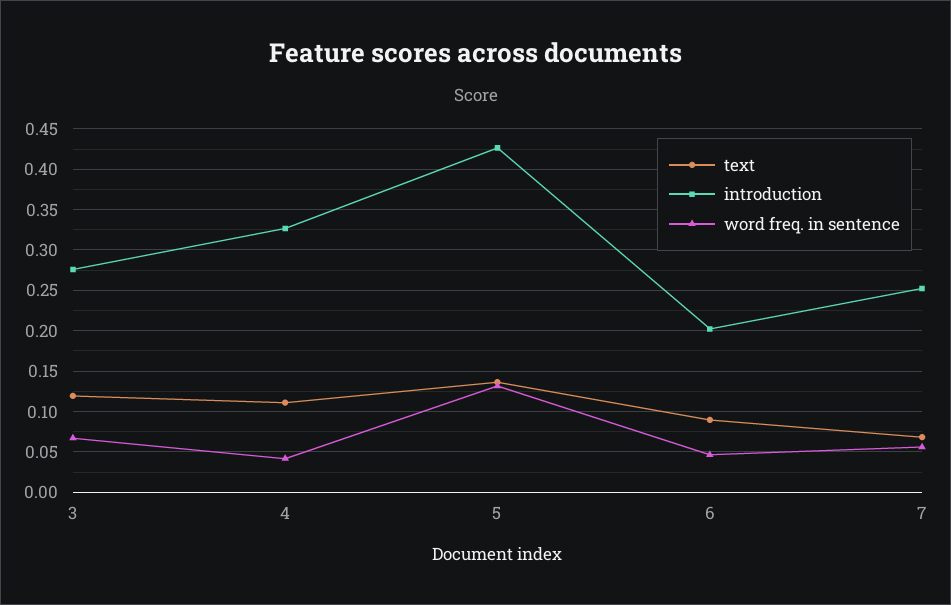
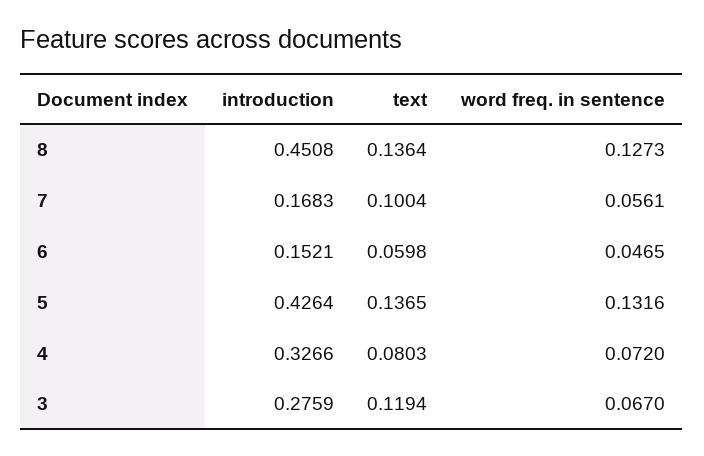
text, 4: 0.11 -> 0.0803
word freq. in sentence, 4: 0.04 -> 0.072
text, 6: 0.09 -> 0.0598
introduction, 6: 0.2 -> 0.1521
text, 7: 0.07 -> 0.1004
introduction, 7: 0.25 -> 0.1683
introduction, 8: none -> 0.4508
text, 8: none -> 0.1364
word freq. in sentence, 8: none -> 0.1273

